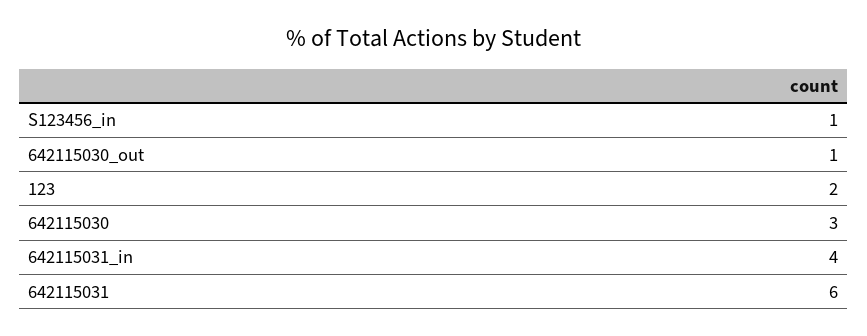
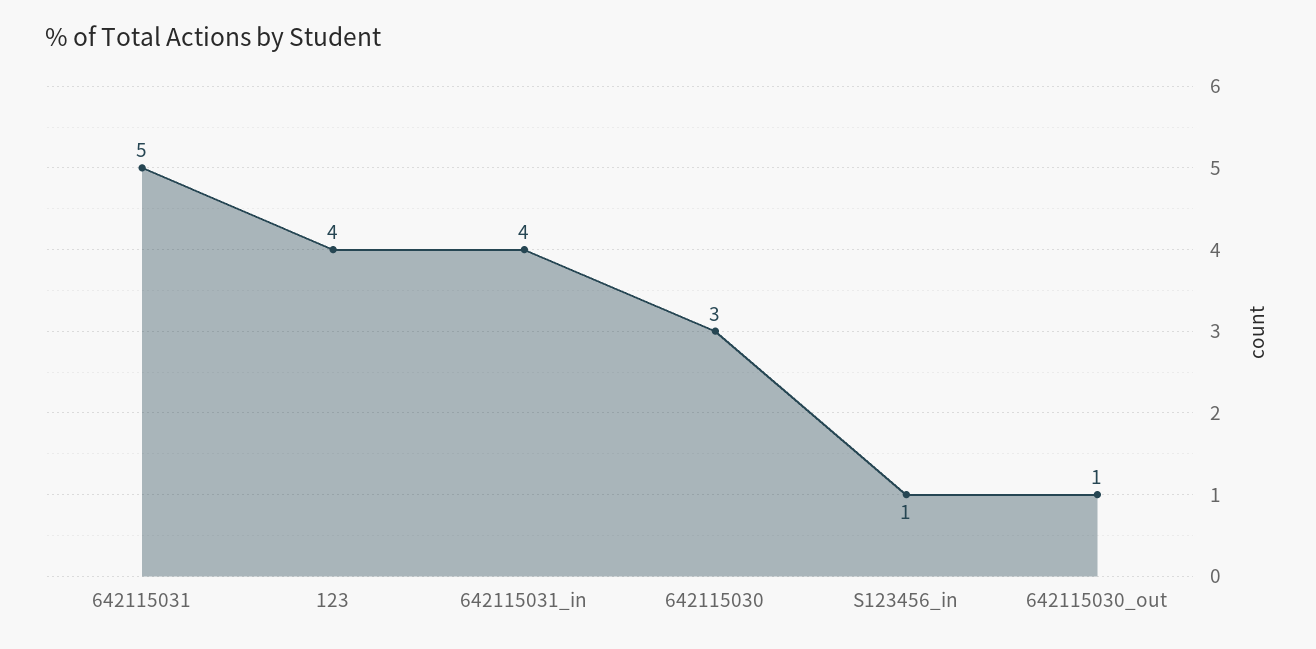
123: 2 -> 4
642115031: 6 -> 5

